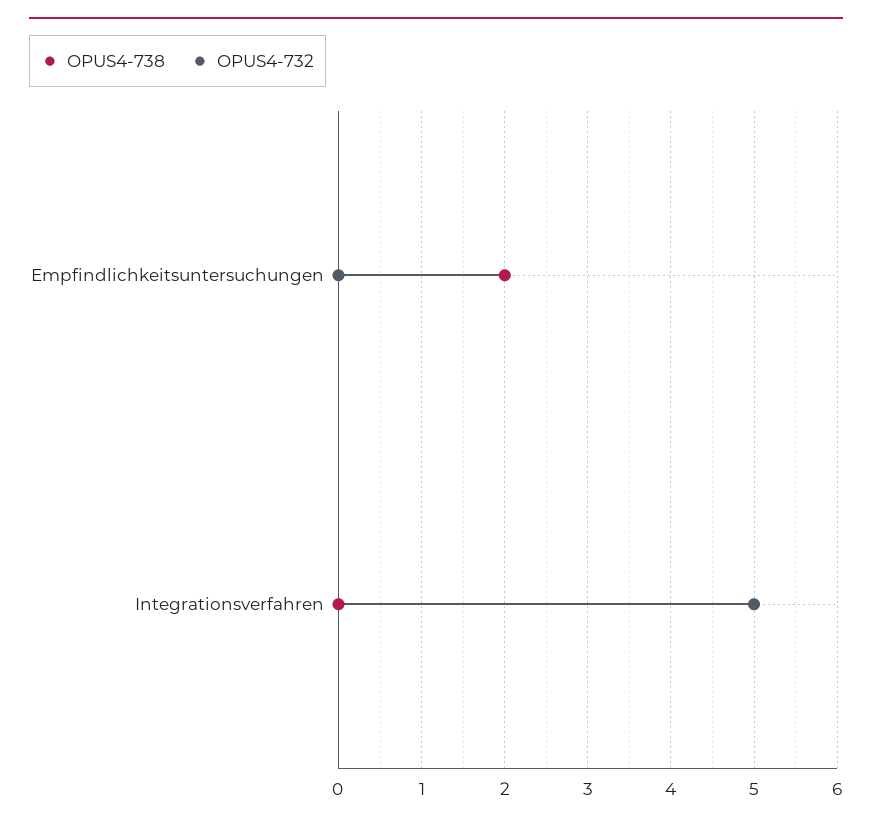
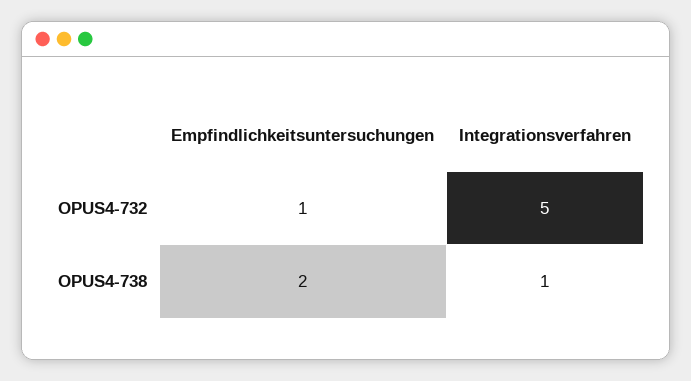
OPUS4-732, Empfindlichkeitsuntersuchungen: 0 -> 1
OPUS4-738, Integrationsverfahren: 0 -> 1

